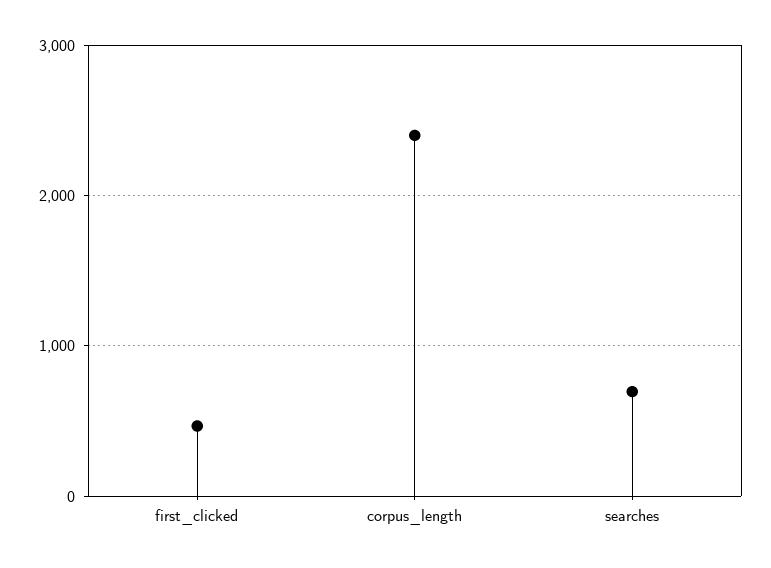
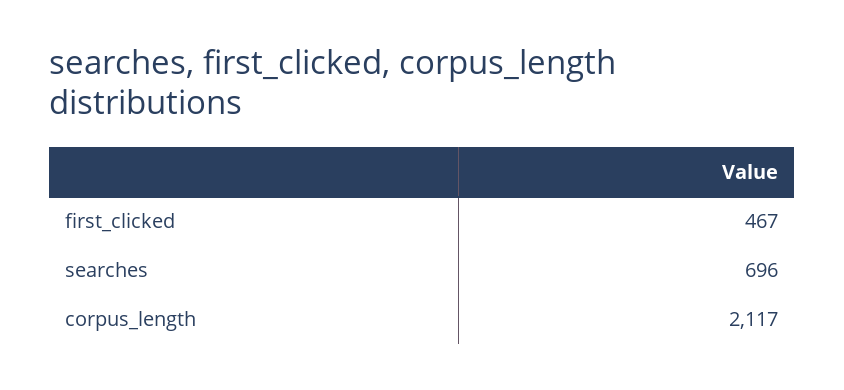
corpus_length: 2400 -> 2117

